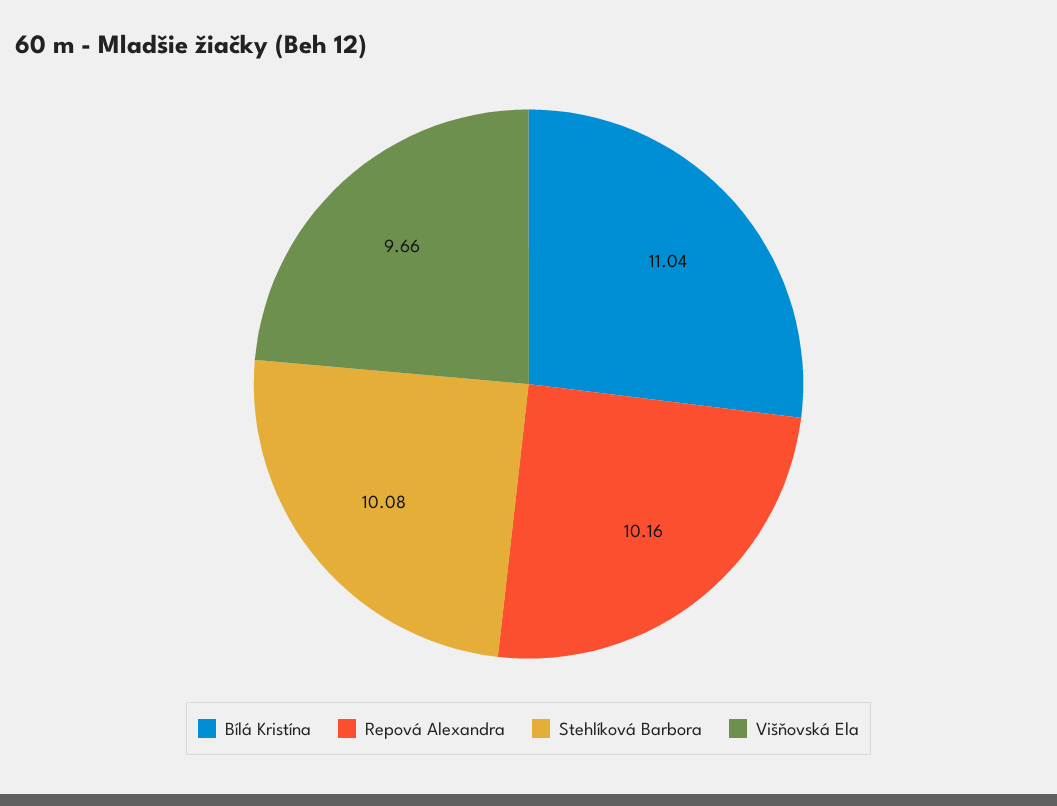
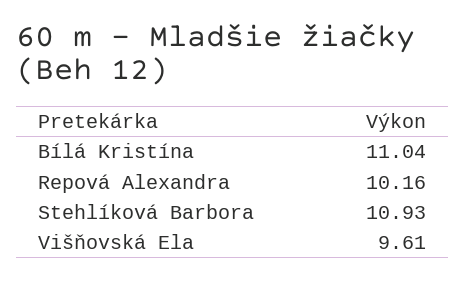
Stehlíková Barbora: 10.08 -> 10.93
Višňovská Ela: 9.66 -> 9.61

